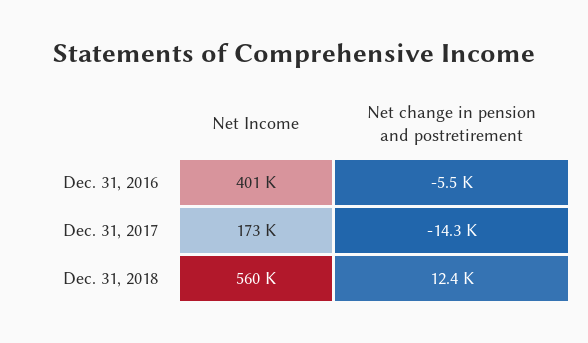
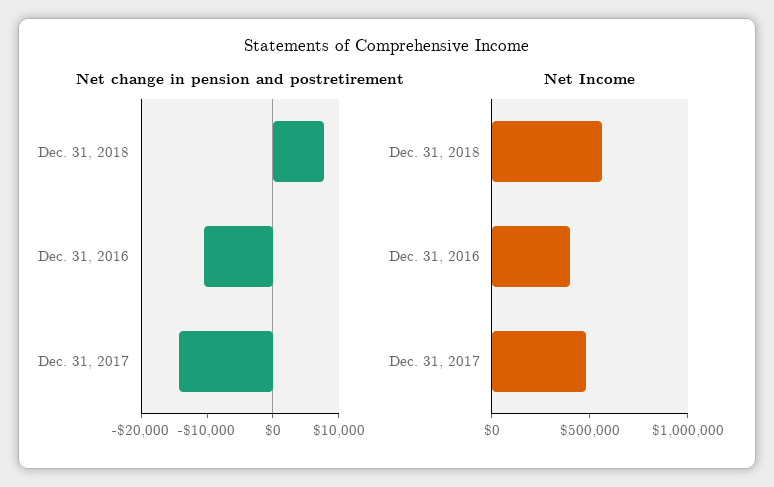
Net change in pension and postretirement, Dec. 31, 2016: -5500 -> -10000
Net Income, Dec. 31, 2017: 173000 -> 500000
Net change in pension and postretirement, Dec. 31, 2018: 12400 -> 8000

